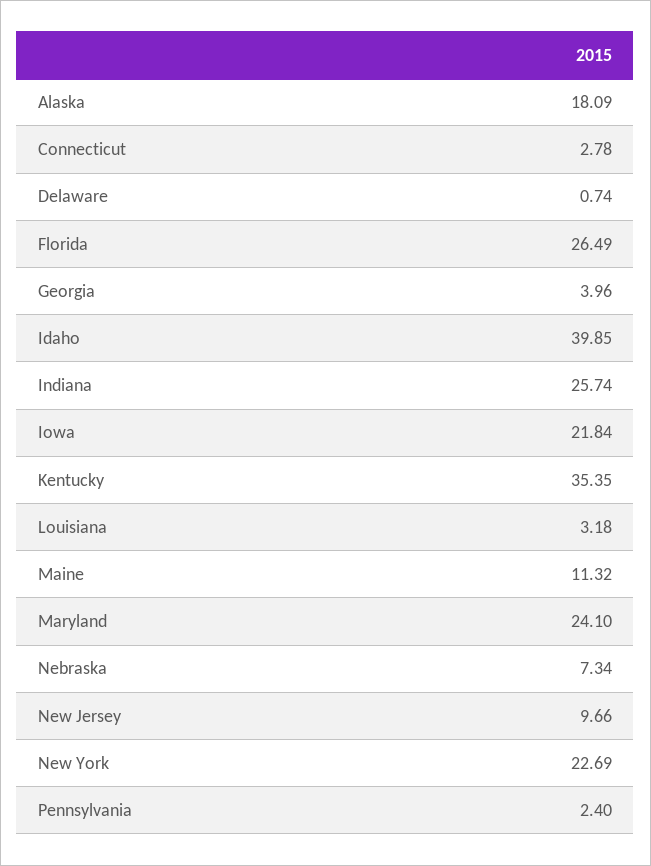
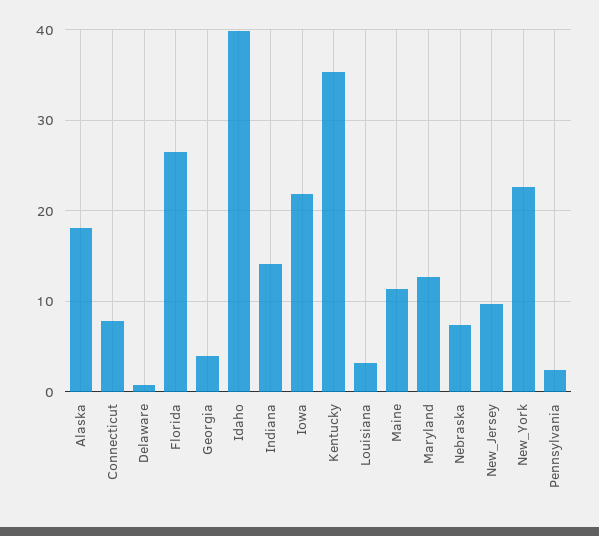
Connecticut: 2.78 -> 8
Indiana: 25.74 -> 14
Maryland: 24.1 -> 13

